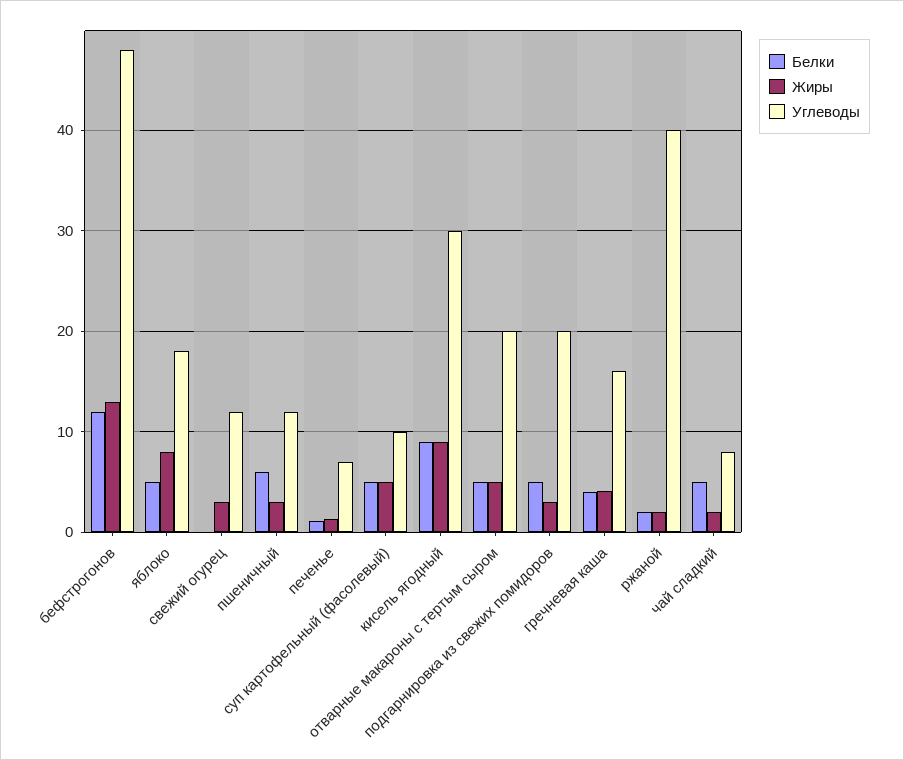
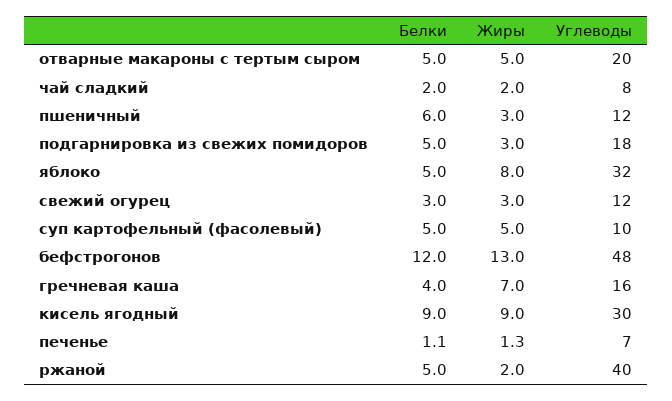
Углеводы, яблоко: 18 -> 32
Белки, свежий огурец: 0 -> 3
Углеводы, подгарнировка из свежих помидоров: 20 -> 18
Жиры, гречневая каша: 4 -> 7
Белки, ржаной: 2 -> 5
Белки, чай сладкий: 5 -> 2

